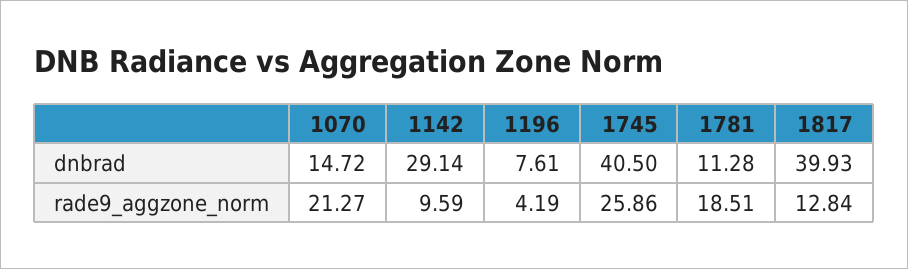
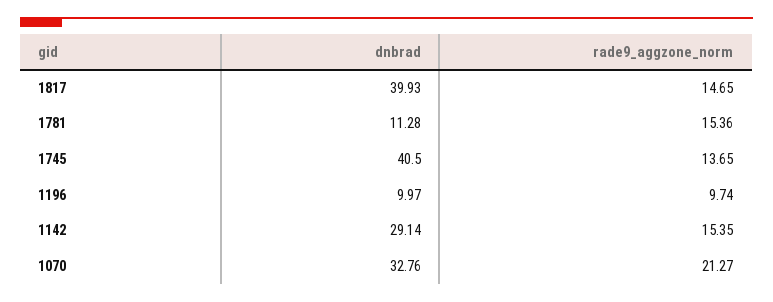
1070, dnbrad: 14.72 -> 32.76
1196, dnbrad: 7.61 -> 9.97
1142, rade9_aggzone_norm: 9.59 -> 15.35
1196, rade9_aggzone_norm: 4.19 -> 9.74
1745, rade9_aggzone_norm: 25.86 -> 13.65
1781, rade9_aggzone_norm: 18.51 -> 15.36
1817, rade9_aggzone_norm: 12.84 -> 14.65

